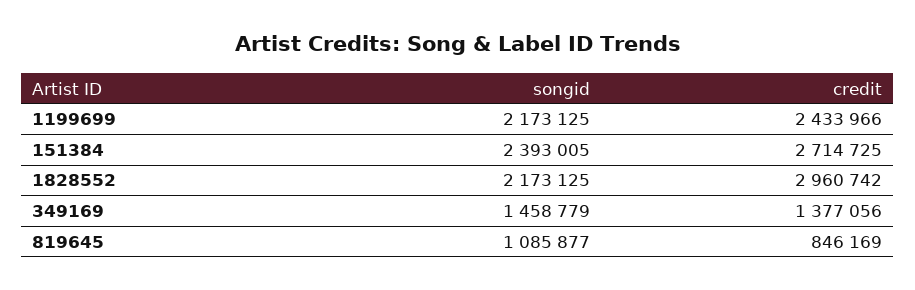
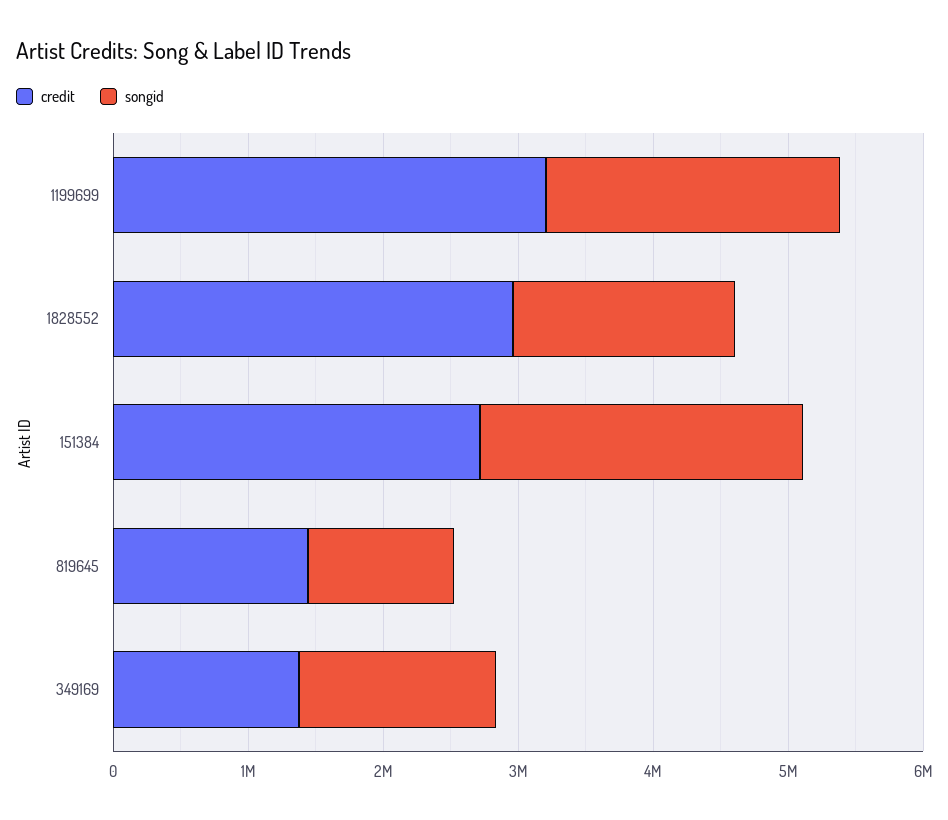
credit, 1199699: 2433966 -> 3200000
songid, 1828552: 2173125 -> 1600000
credit, 819645: 846169 -> 1400000

